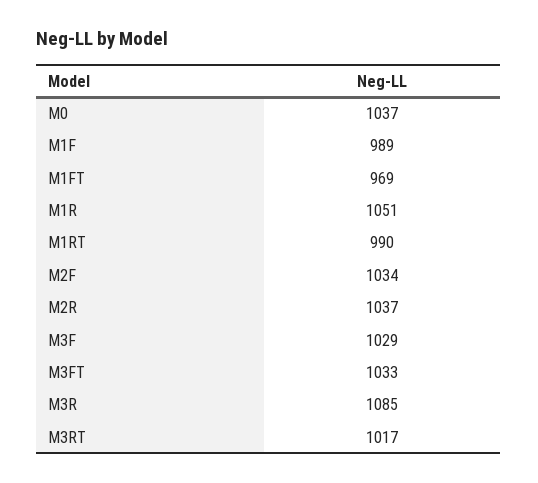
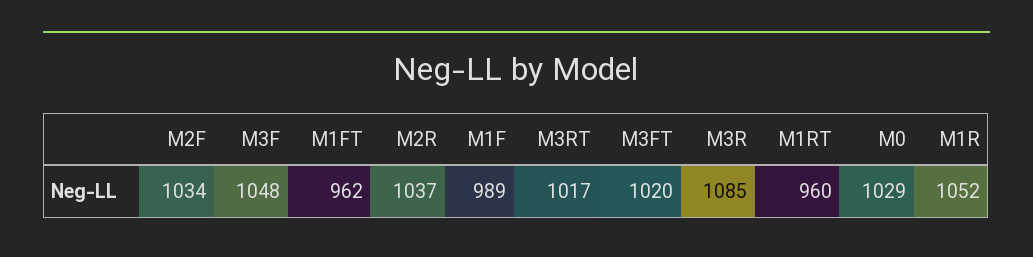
M0: 1037 -> 1029
M1FT: 969 -> 962
M1R: 1051 -> 1052
M1RT: 990 -> 960
M3F: 1029 -> 1048
M3FT: 1033 -> 1020

